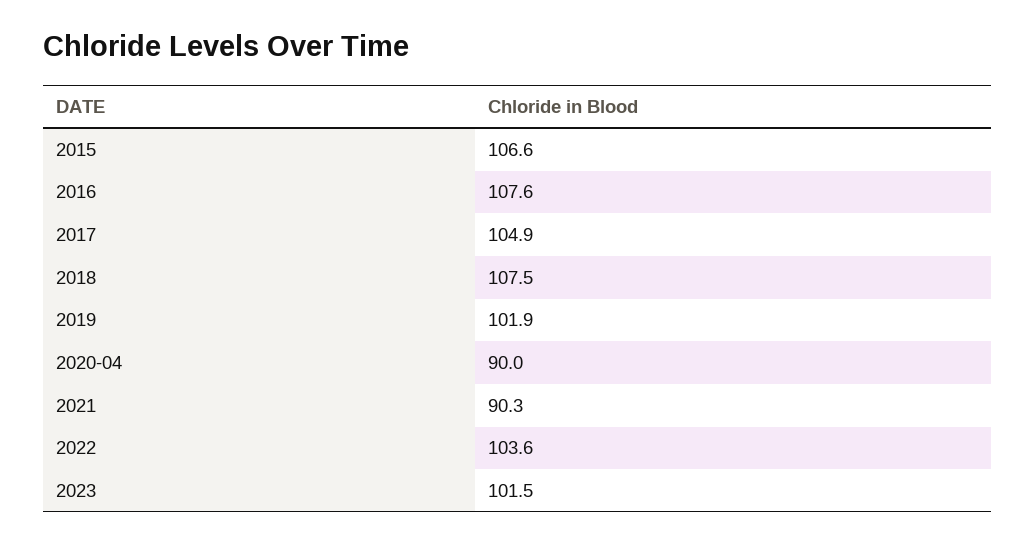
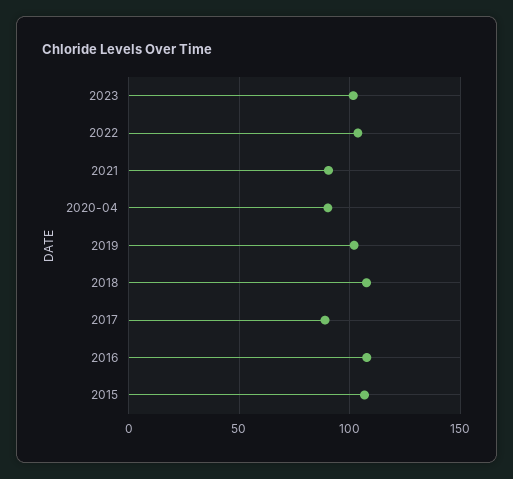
2017: 104.9 -> 90

